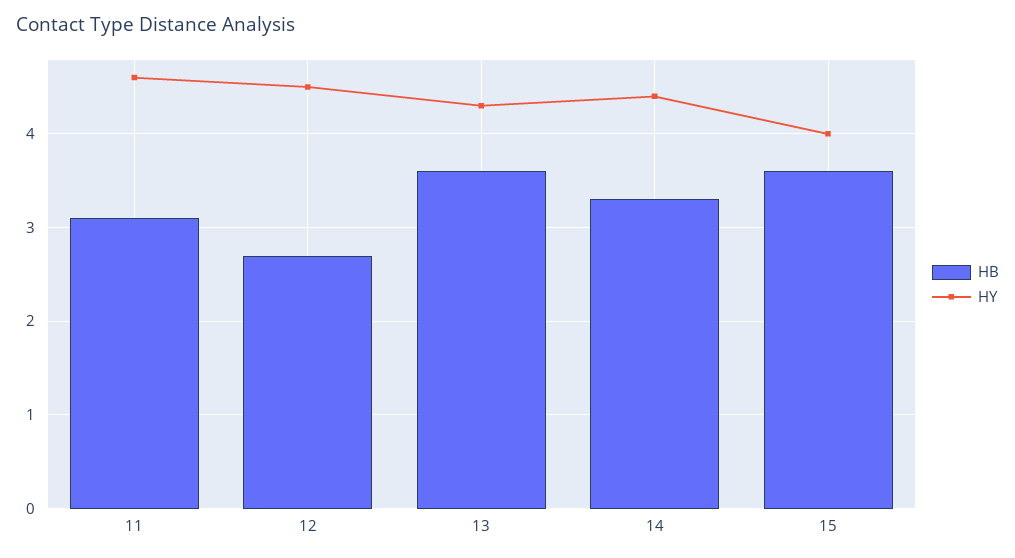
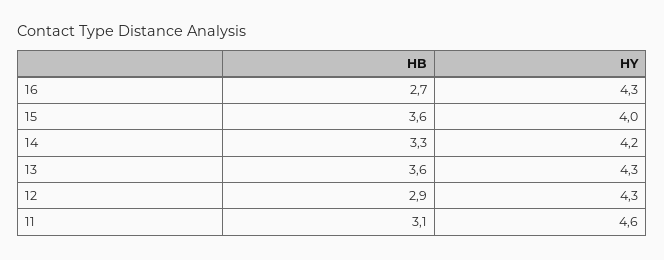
HB, 12: 2.7 -> 2.9
HY, 12: 4.5 -> 4.3
HY, 14: 4.4 -> 4.2
HB, 16: none -> 2.7
HY, 16: none -> 4.3

